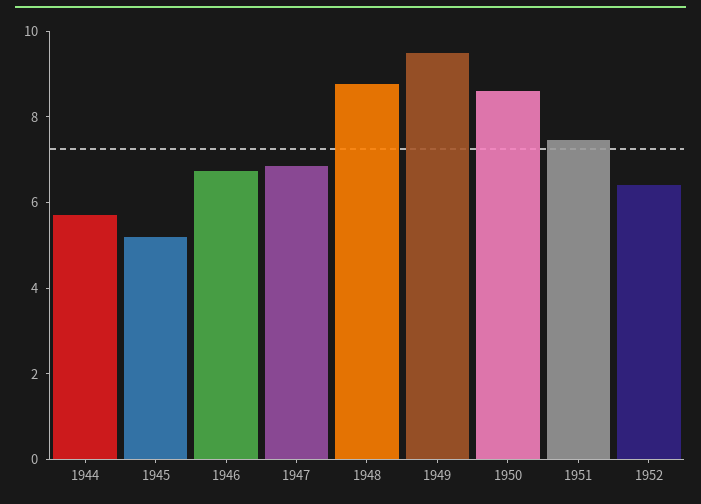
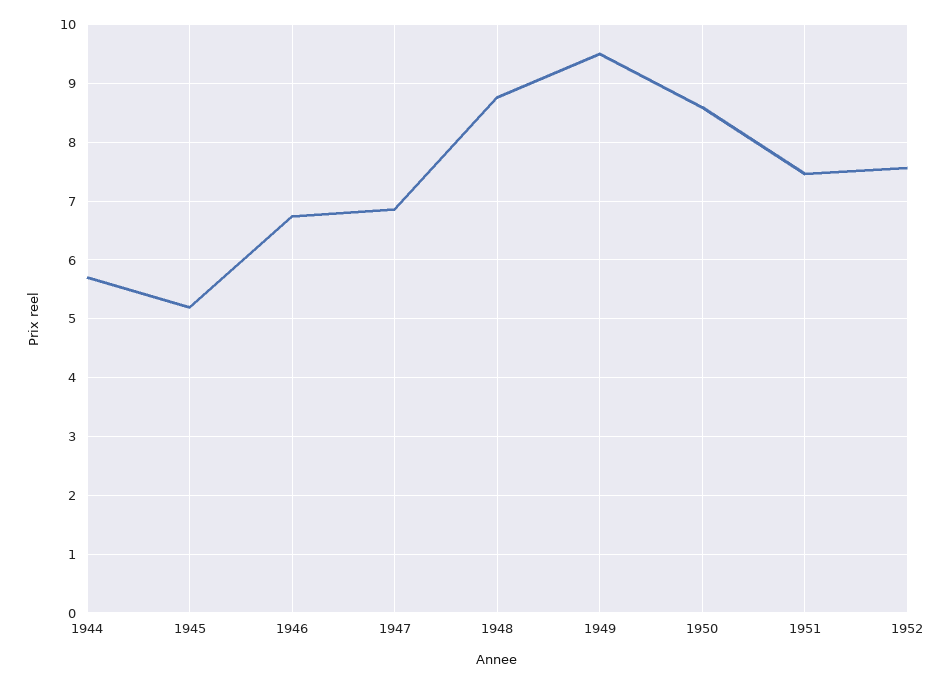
1952: 6.5 -> 7.6

